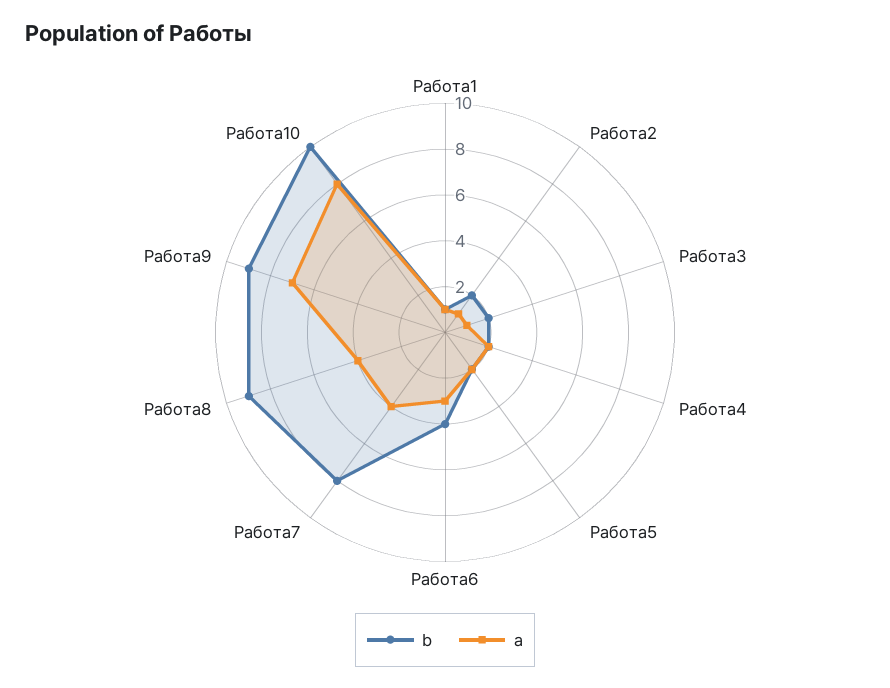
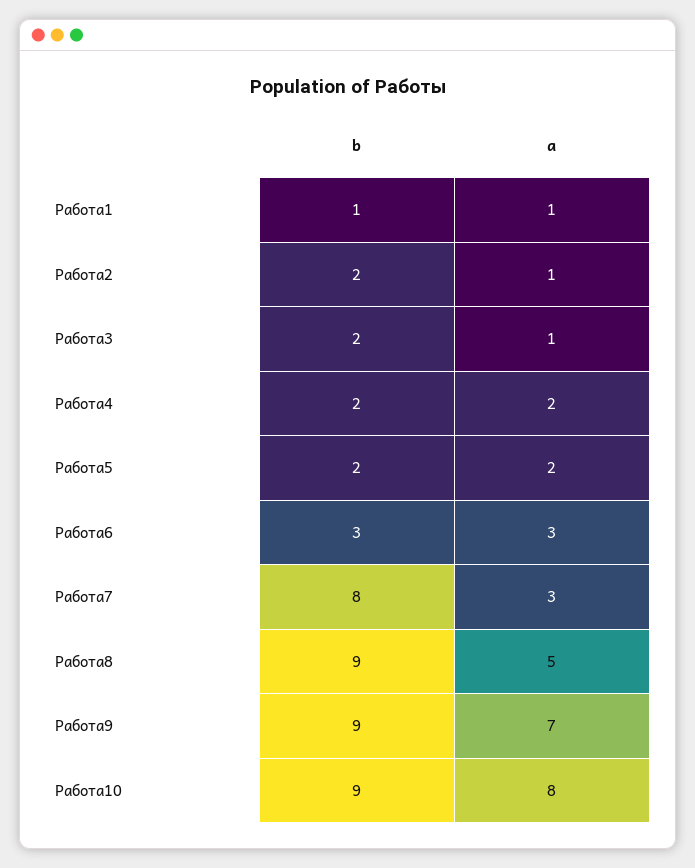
b, Работа6: 4 -> 3
a, Работа7: 4 -> 3
a, Работа8: 4 -> 5
b, Работа10: 10 -> 9

